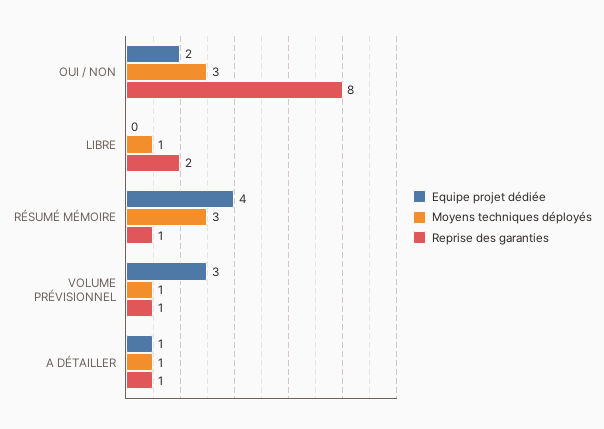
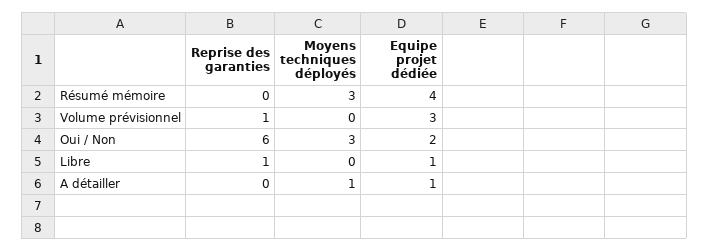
Reprise des garanties, OUI / NON: 8 -> 6
Equipe projet dédiée, LIBRE: 0 -> 1
Moyens techniques déployés, LIBRE: 1 -> 0
Reprise des garanties, LIBRE: 2 -> 1
Reprise des garanties, RÉSUMÉ MÉMOIRE: 1 -> 0
Moyens techniques déployés, VOLUME PRÉVISIONNEL: 1 -> 0
Reprise des garanties, A DÉTAILLER: 1 -> 0

